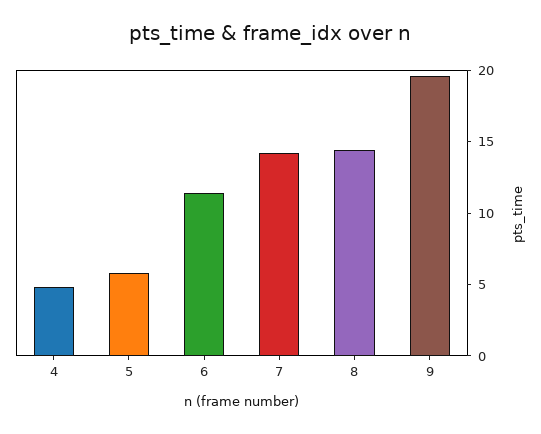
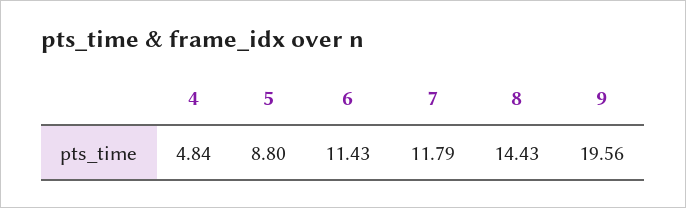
5: 6 -> 8.8
7: 14 -> 11.79

